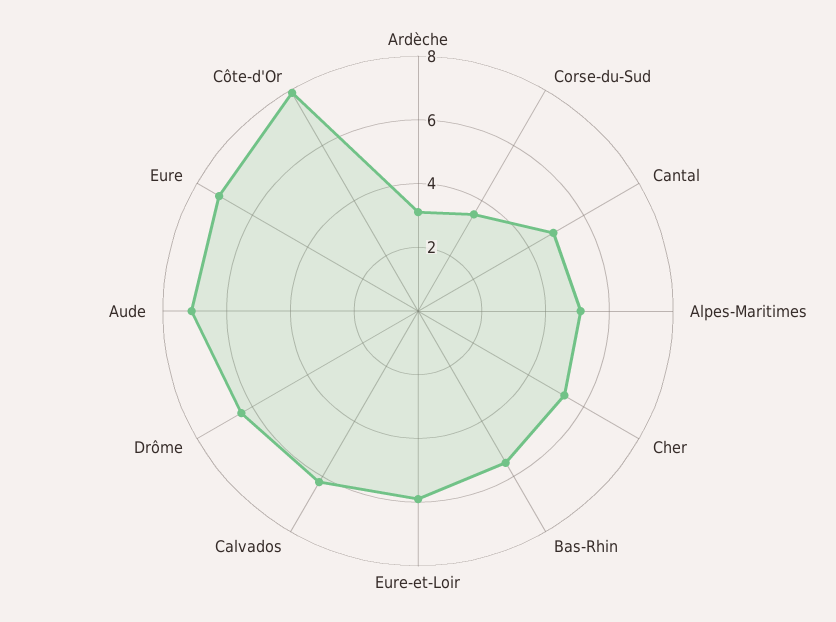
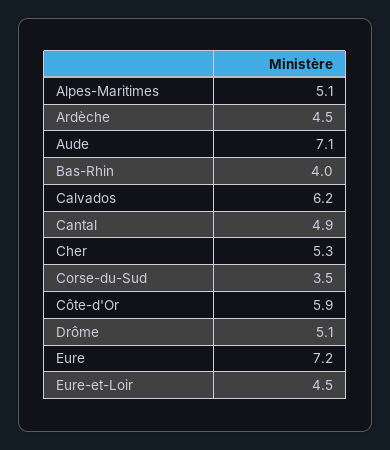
Ardèche: 3 -> 4.5
Bas-Rhin: 5.5 -> 4
Eure-et-Loir: 6 -> 4.5
Drôme: 6.5 -> 5.1
Côte-d'Or: 8 -> 5.9

